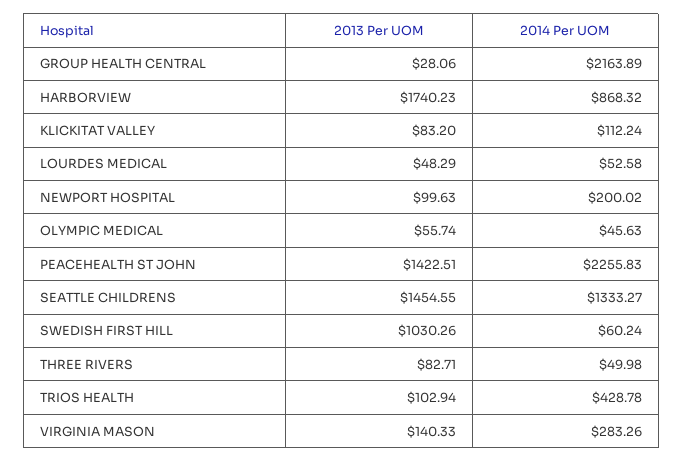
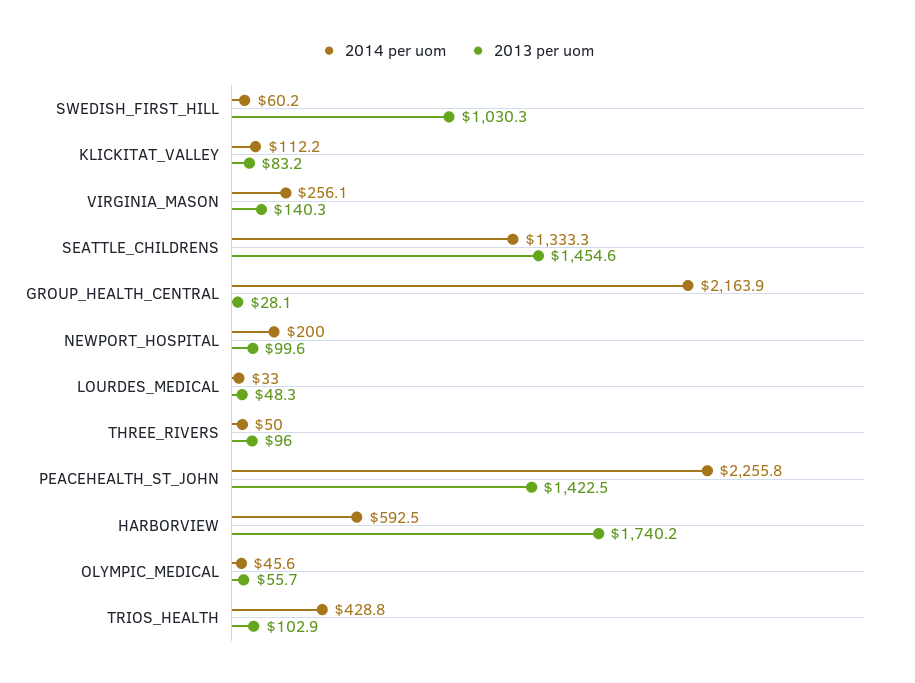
2014 Per UOM, HARBORVIEW: 868.32 -> 592.5
2014 Per UOM, LOURDES MEDICAL: 52.58 -> 33
2013 Per UOM, THREE RIVERS: 82.71 -> 96
2014 Per UOM, VIRGINIA MASON: 283.26 -> 256.1

